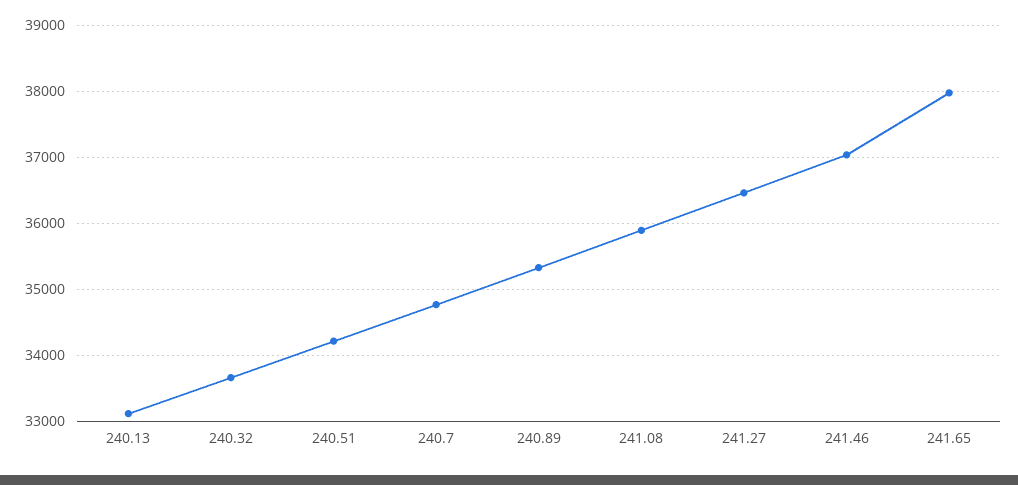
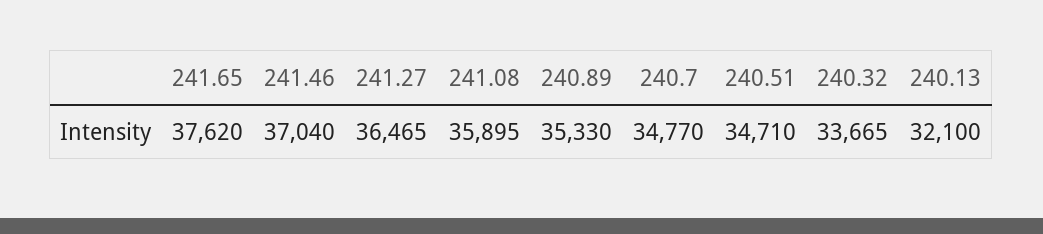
240.13: 33100 -> 32100
240.51: 34200 -> 34710
241.65: 38000 -> 37620

